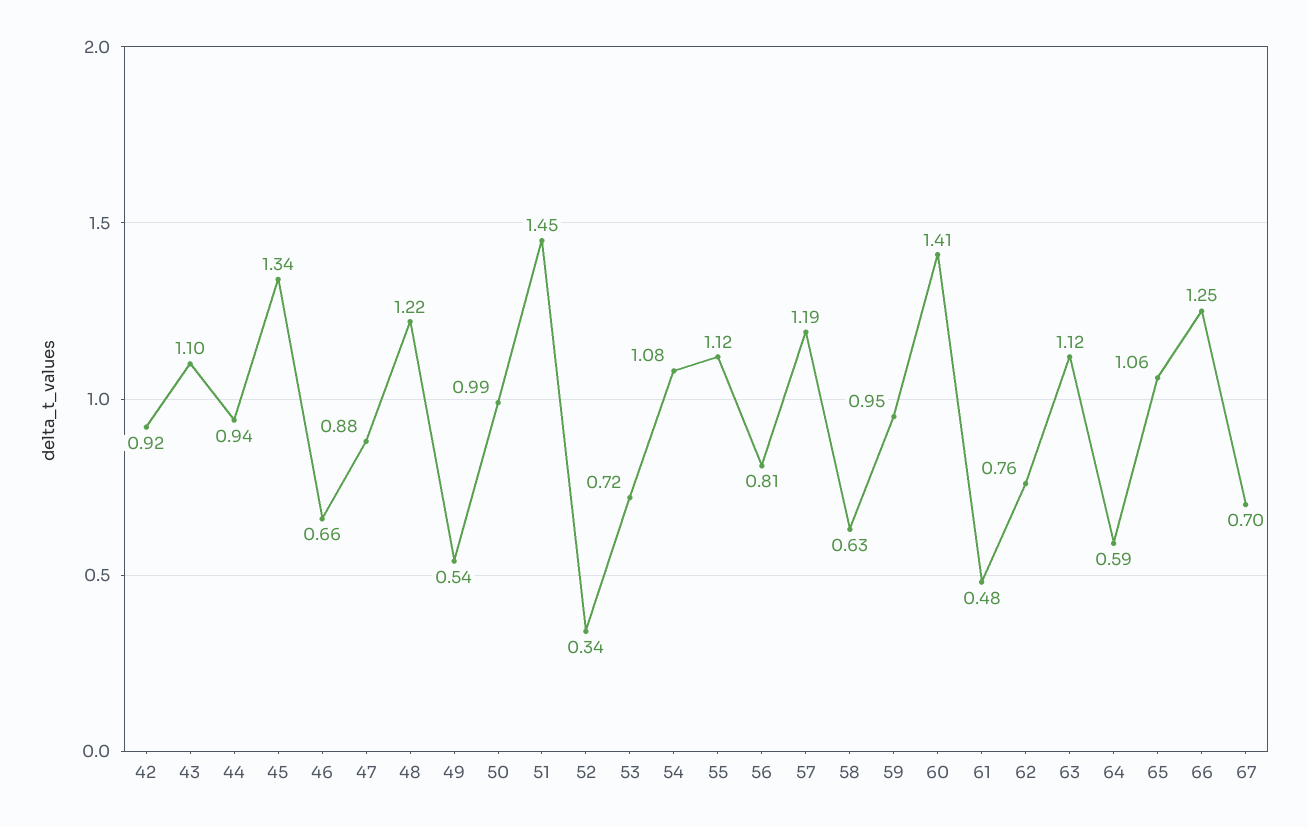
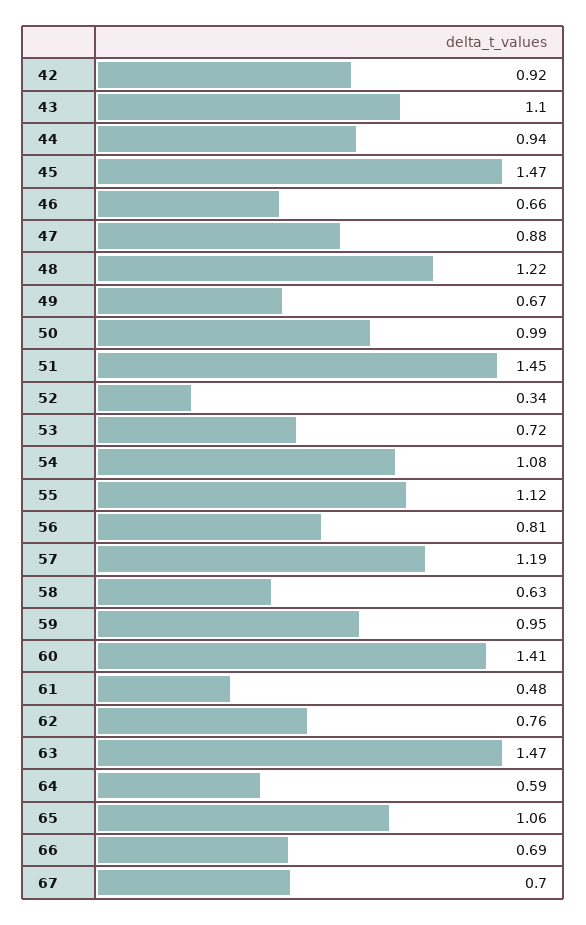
45: 1.34 -> 1.47
49: 0.54 -> 0.67
63: 1.12 -> 1.47
66: 1.25 -> 0.69

